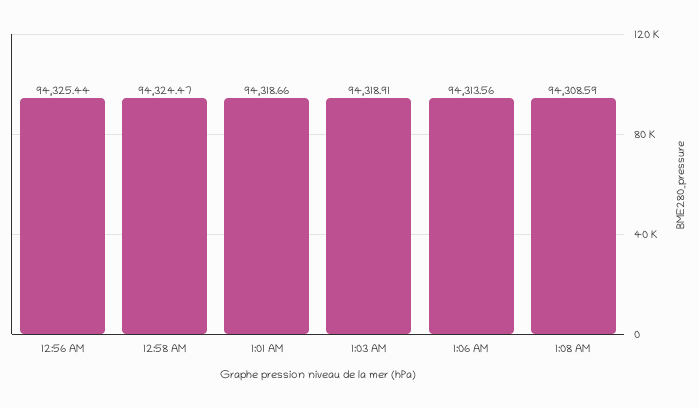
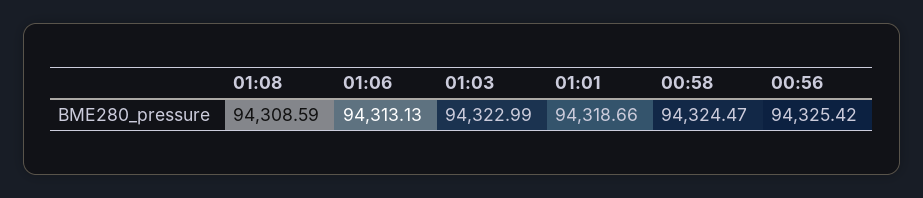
12:56 AM: 94325.44 -> 94325.42
1:03 AM: 94318.91 -> 94322.99
1:06 AM: 94313.56 -> 94313.13

